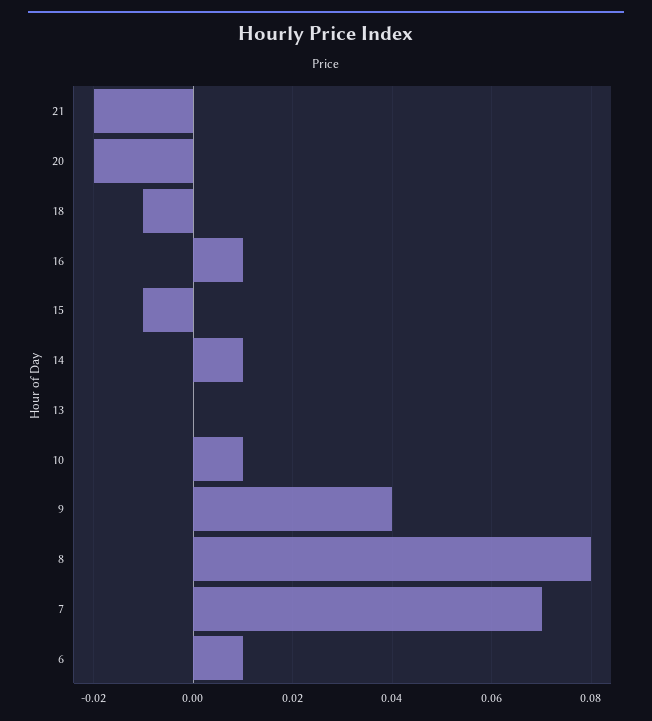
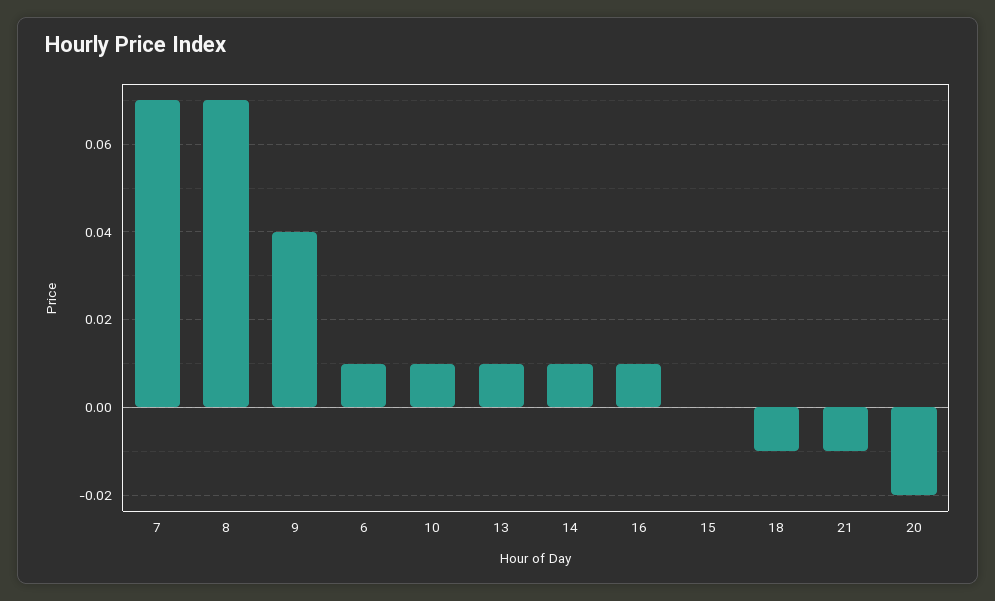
21: -0.02 -> -0.01
15: -0.01 -> 0
13: 0 -> 0.01
8: 0.08 -> 0.07

